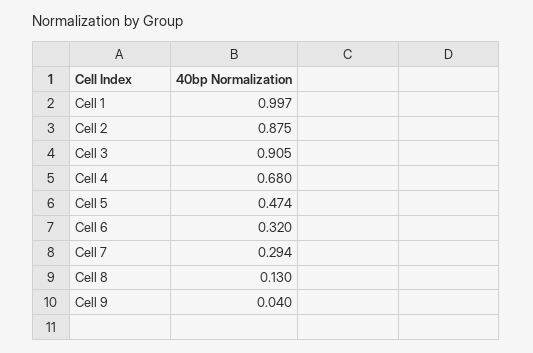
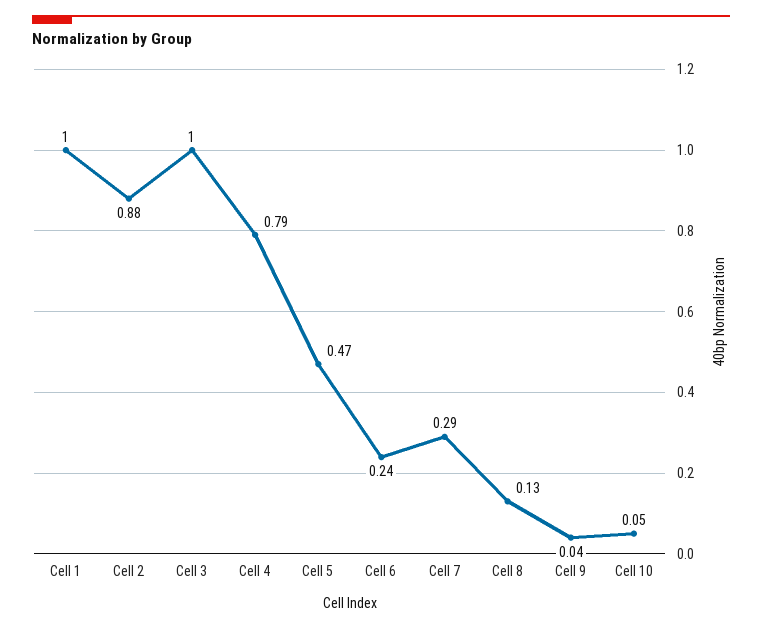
Cell 3: 0.905 -> 1
Cell 4: 0.68 -> 0.79
Cell 6: 0.32 -> 0.24
Cell 10: none -> 0.05

